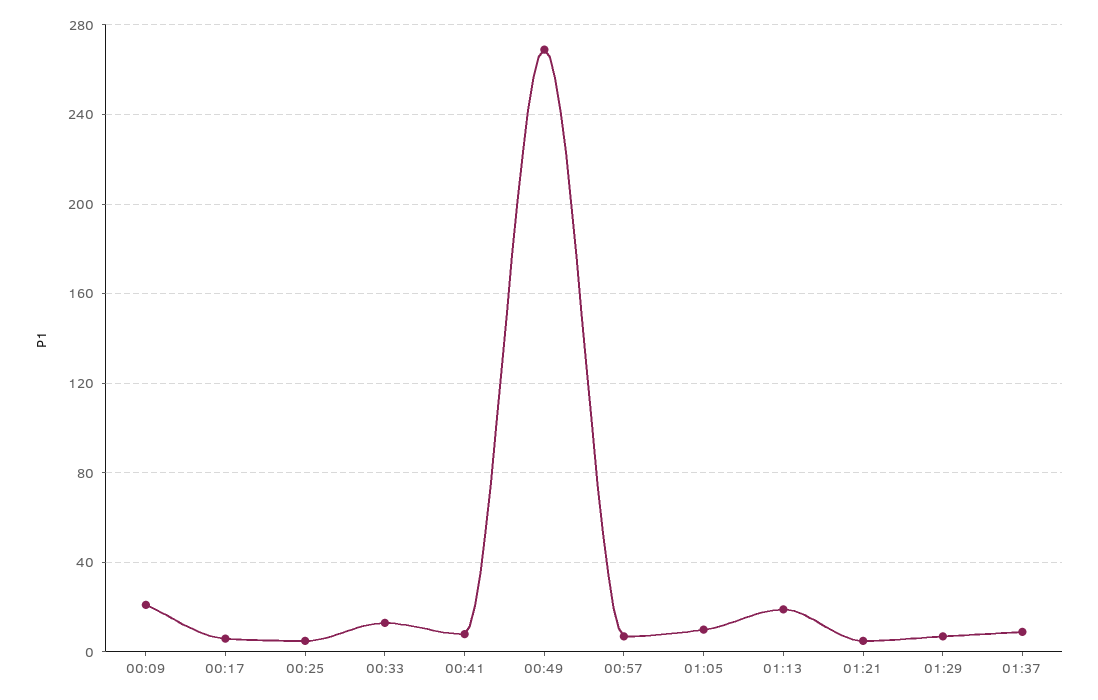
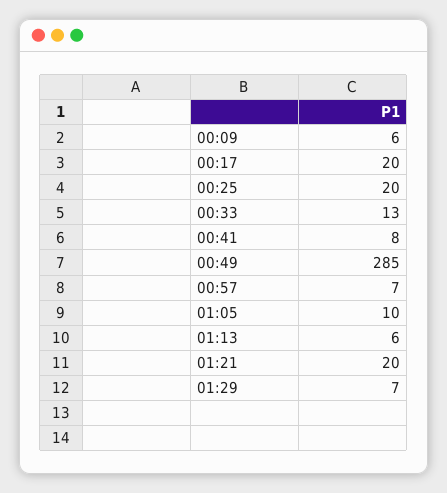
00:09: 20 -> 6
00:17: 5 -> 20
00:25: 5 -> 20
00:49: 270 -> 285
01:13: 20 -> 6
01:21: 5 -> 20
01:37: 10 -> none

